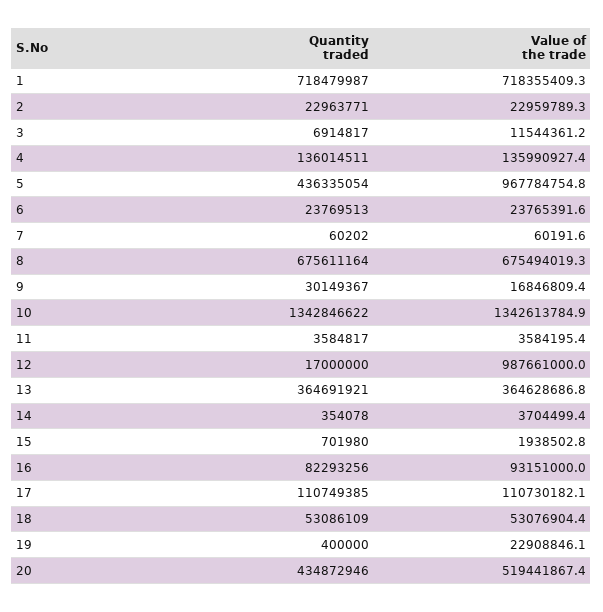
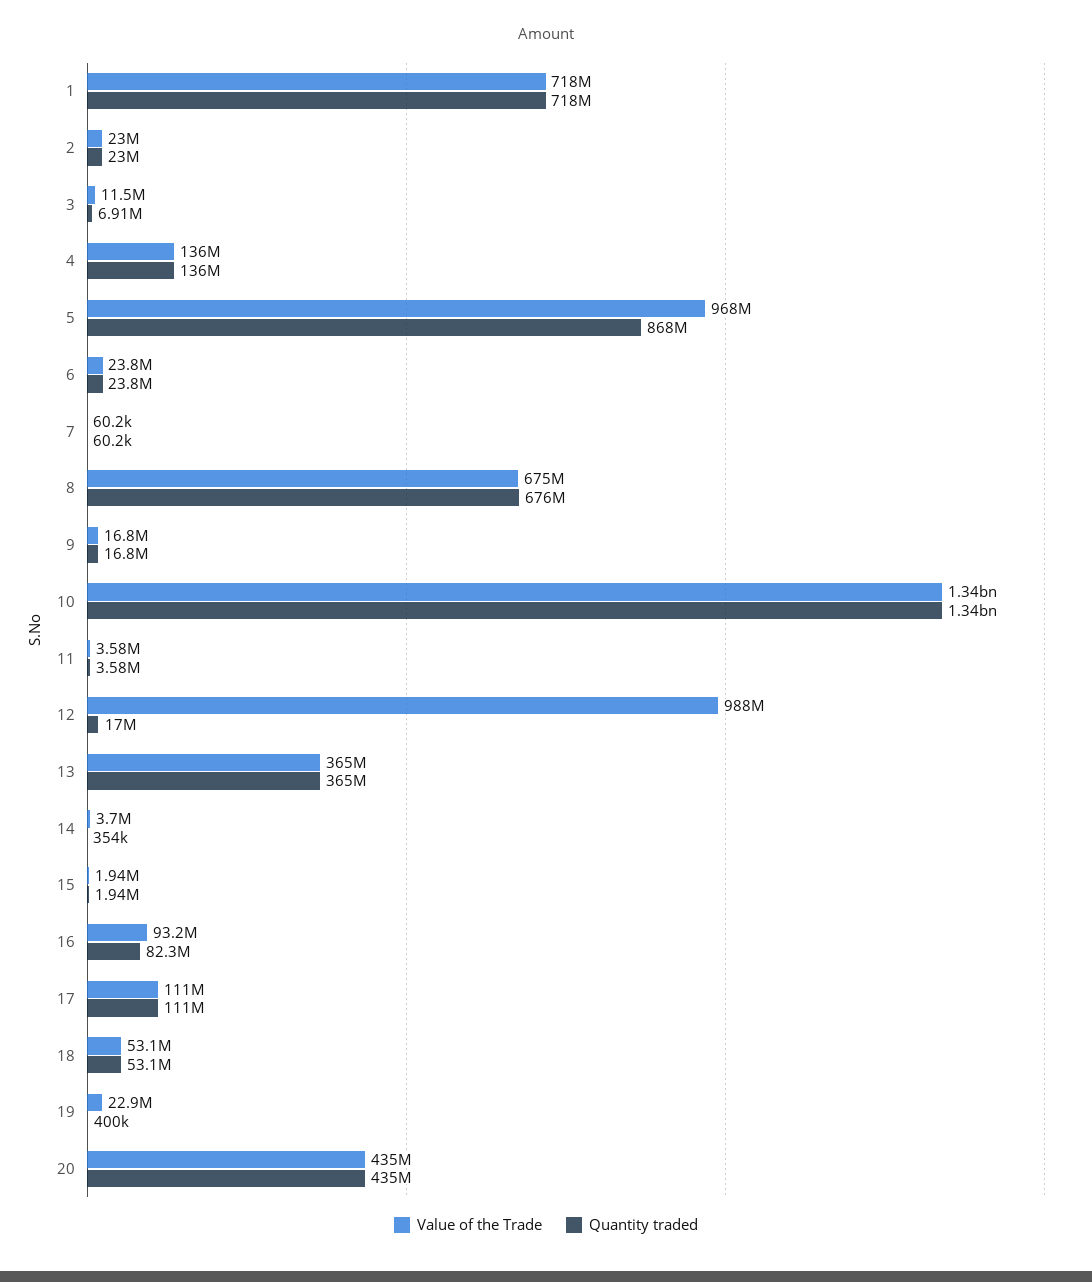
Quantity traded, 5: 436335054 -> 868000000
Quantity traded, 9: 30149367 -> 16800000
Quantity traded, 15: 701980 -> 1940000
Value of the trade, 20: 519441867.4 -> 435000000

